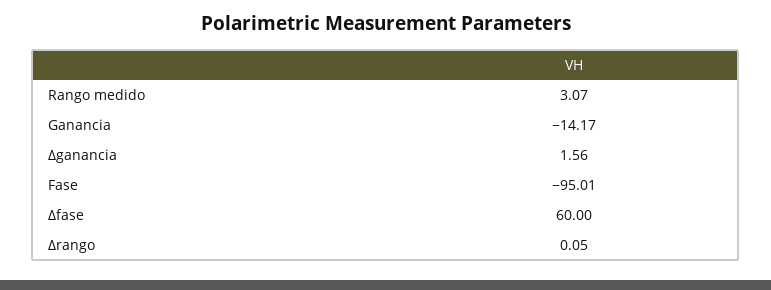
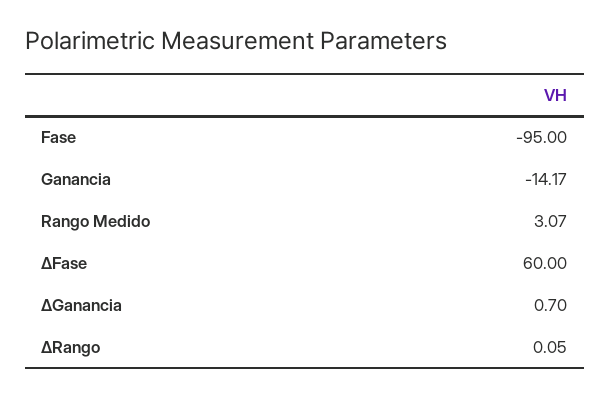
∆ganancia: 1.56 -> 0.7
Fase: -95.01 -> -95

